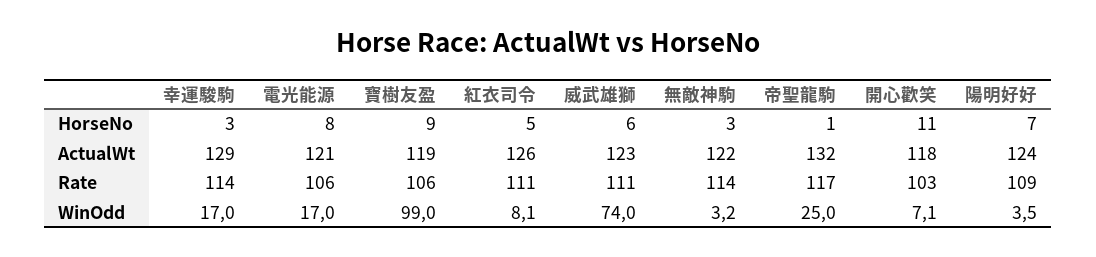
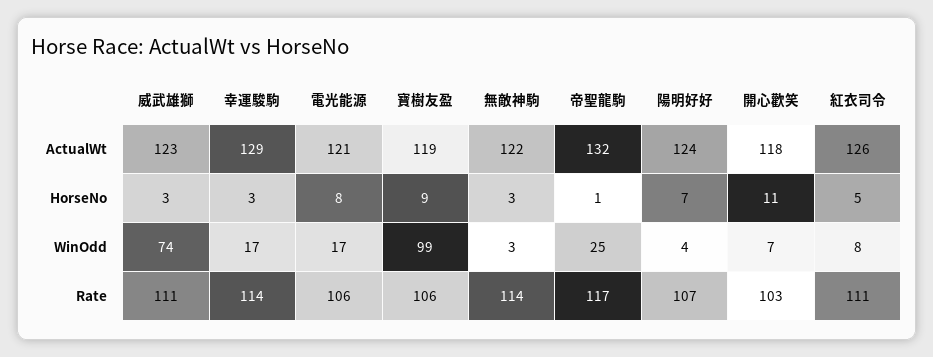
威武雄獅, HorseNo: 6 -> 3
陽明好好, Rate: 109 -> 107

